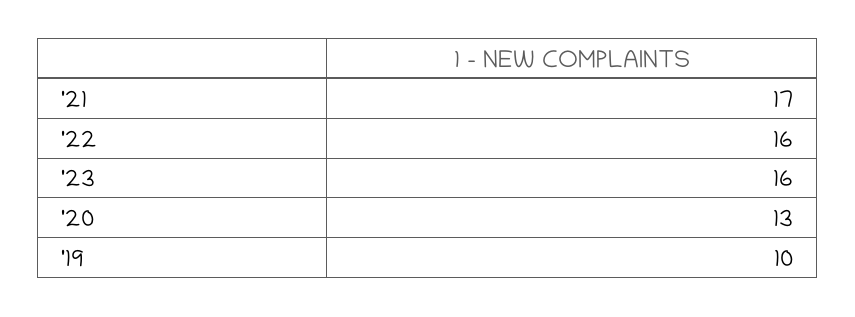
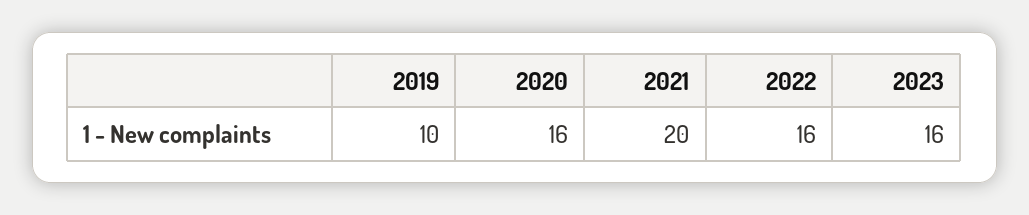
'21: 17 -> 20
'20: 13 -> 16

